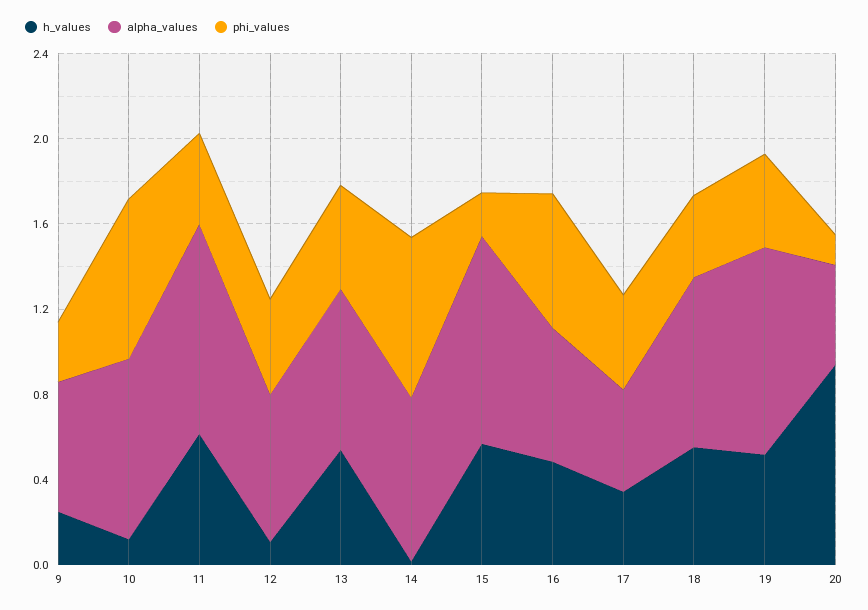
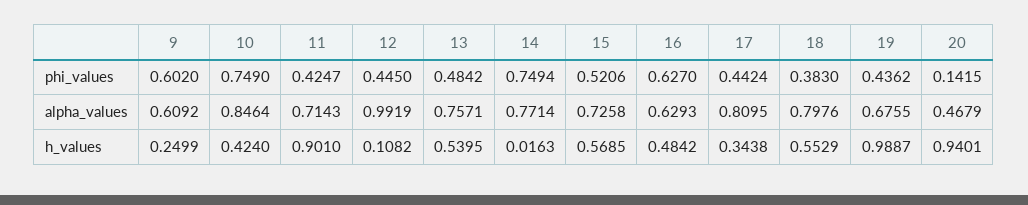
phi_values, 9: 0.3 -> 0.602
h_values, 10: 0.1 -> 0.424
h_values, 11: 0.6 -> 0.901
alpha_values, 11: 1 -> 0.7143
alpha_values, 12: 0.7 -> 0.9919
alpha_values, 15: 1 -> 0.7258
phi_values, 15: 0.2 -> 0.5206
alpha_values, 17: 0.5 -> 0.8095
h_values, 19: 0.5 -> 0.9887
alpha_values, 19: 1 -> 0.6755

